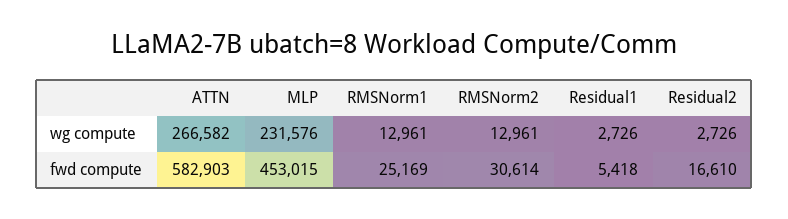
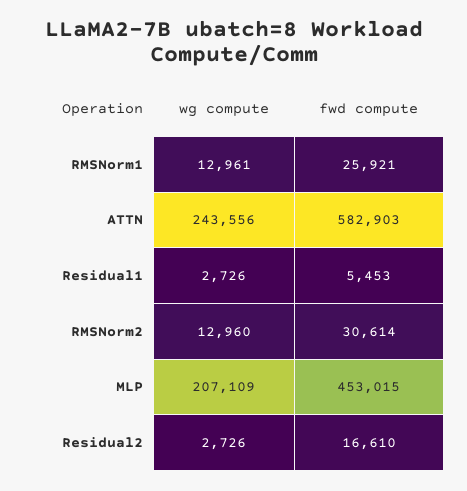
ATTN, wg compute: 266582 -> 243556
MLP, wg compute: 231576 -> 207109
RMSNorm2, wg compute: 12961 -> 12960
RMSNorm1, fwd compute: 25169 -> 25921
Residual1, fwd compute: 5418 -> 5453

